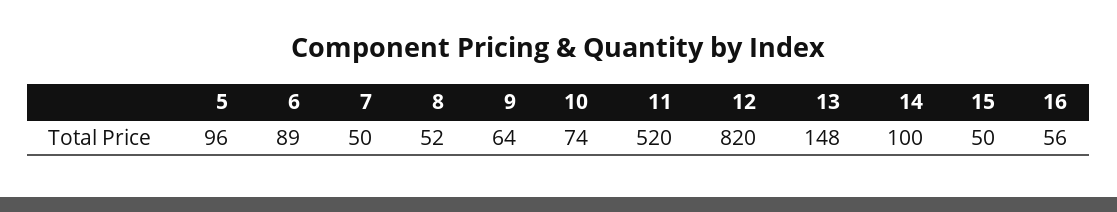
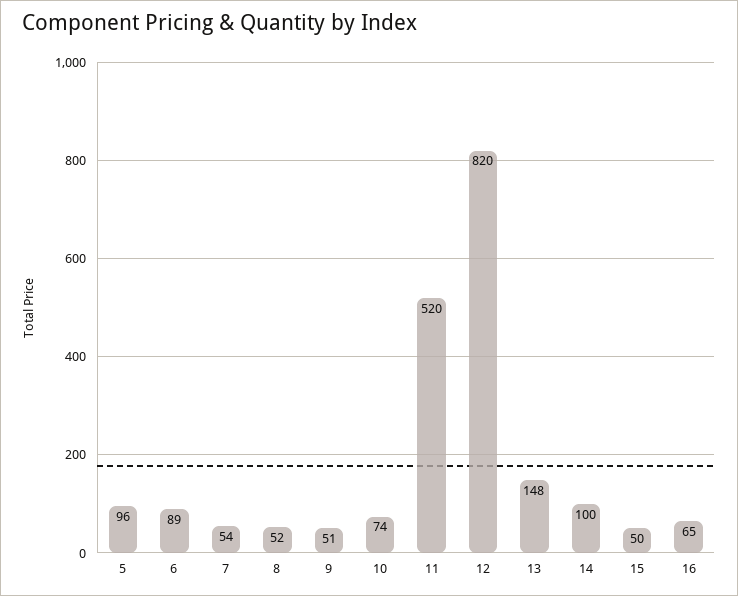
7: 50 -> 54
9: 64 -> 51
16: 56 -> 65

